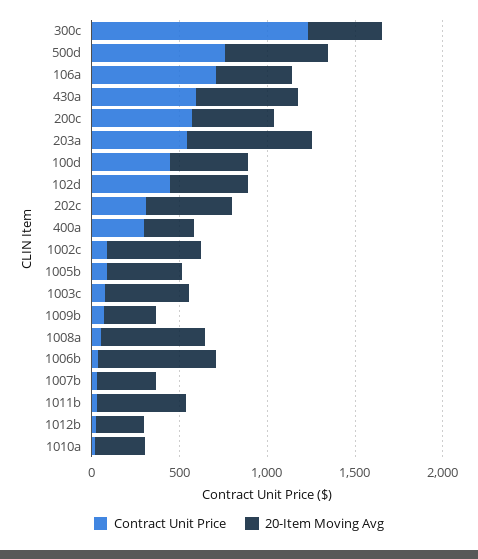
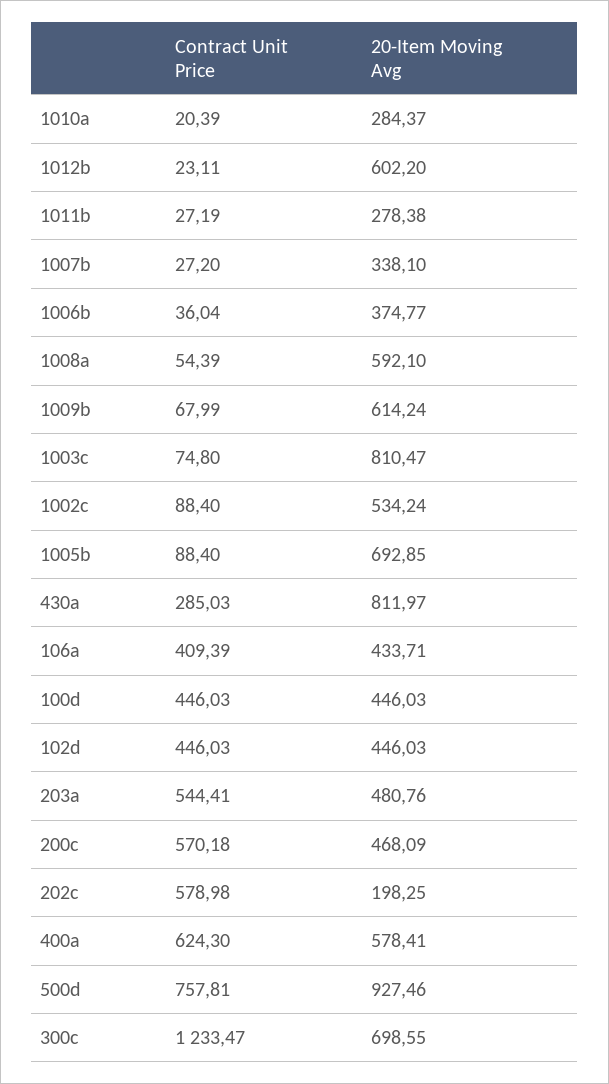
20-Item Moving Avg, 300c: 400 -> 698.55
20-Item Moving Avg, 500d: 600 -> 927.46
Contract Unit Price, 106a: 700 -> 409.39
Contract Unit Price, 430a: 600 -> 285.03
20-Item Moving Avg, 430a: 600 -> 811.97
20-Item Moving Avg, 203a: 700 -> 480.76
Contract Unit Price, 202c: 300 -> 578.98
20-Item Moving Avg, 202c: 500 -> 198.25
Contract Unit Price, 400a: 300 -> 624.3
20-Item Moving Avg, 400a: 300 -> 578.41
20-Item Moving Avg, 1005b: 400 -> 692.85
20-Item Moving Avg, 1003c: 500 -> 810.47
20-Item Moving Avg, 1009b: 300 -> 614.24
20-Item Moving Avg, 1006b: 700 -> 374.77
20-Item Moving Avg, 1011b: 500 -> 278.38
20-Item Moving Avg, 1012b: 300 -> 602.2

